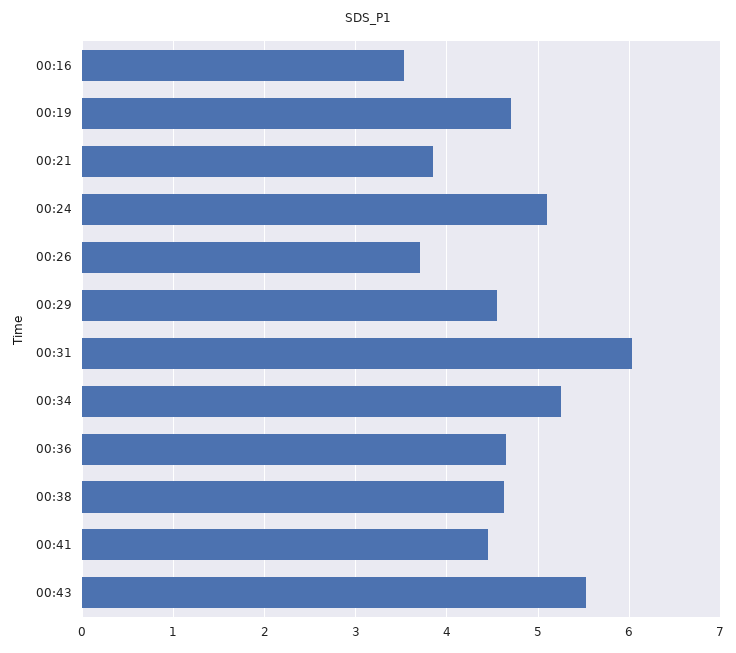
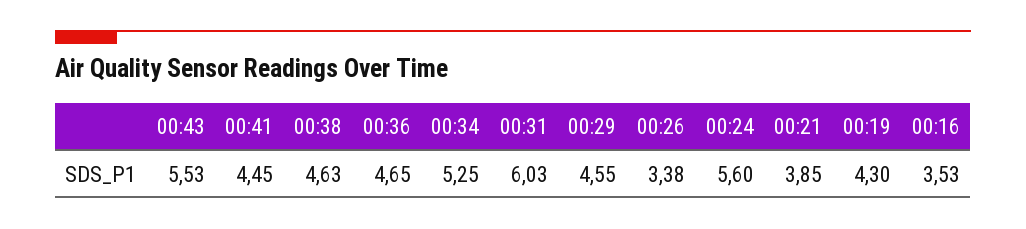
00:19: 4.7 -> 4.3
00:24: 5.1 -> 5.6
00:26: 3.7 -> 3.38

